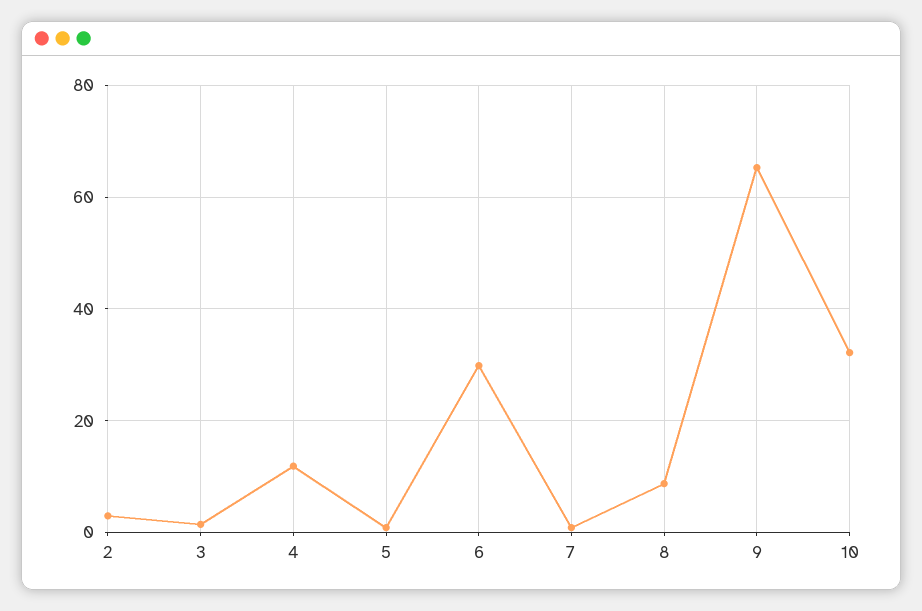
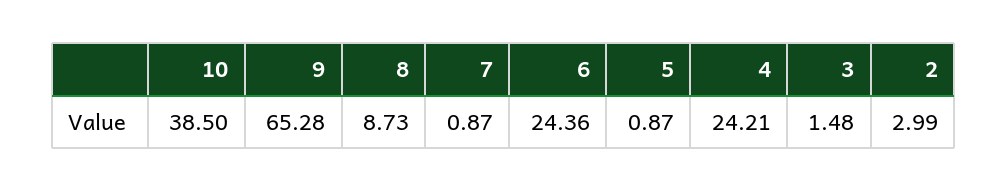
4: 12 -> 24.21
6: 30 -> 24.36
10: 32 -> 38.5

